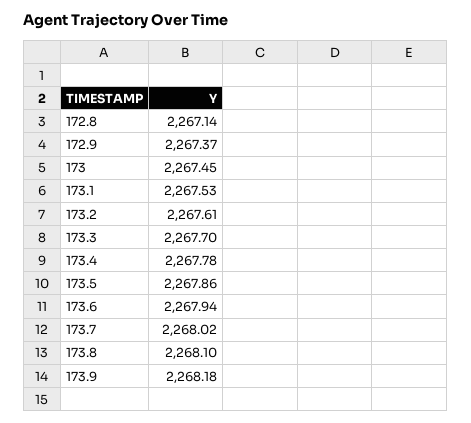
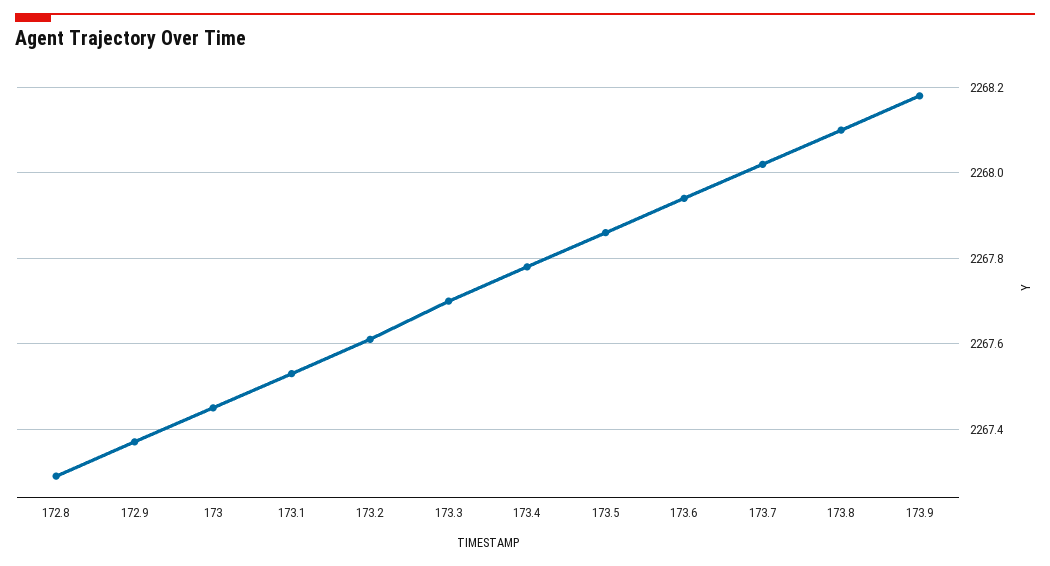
172.8: 2267.14 -> 2267.3

